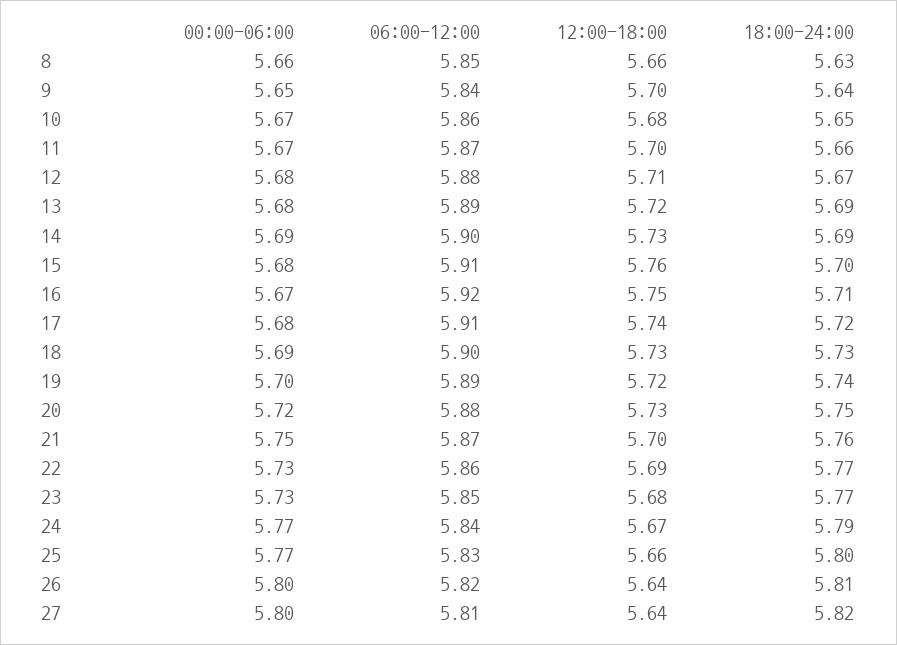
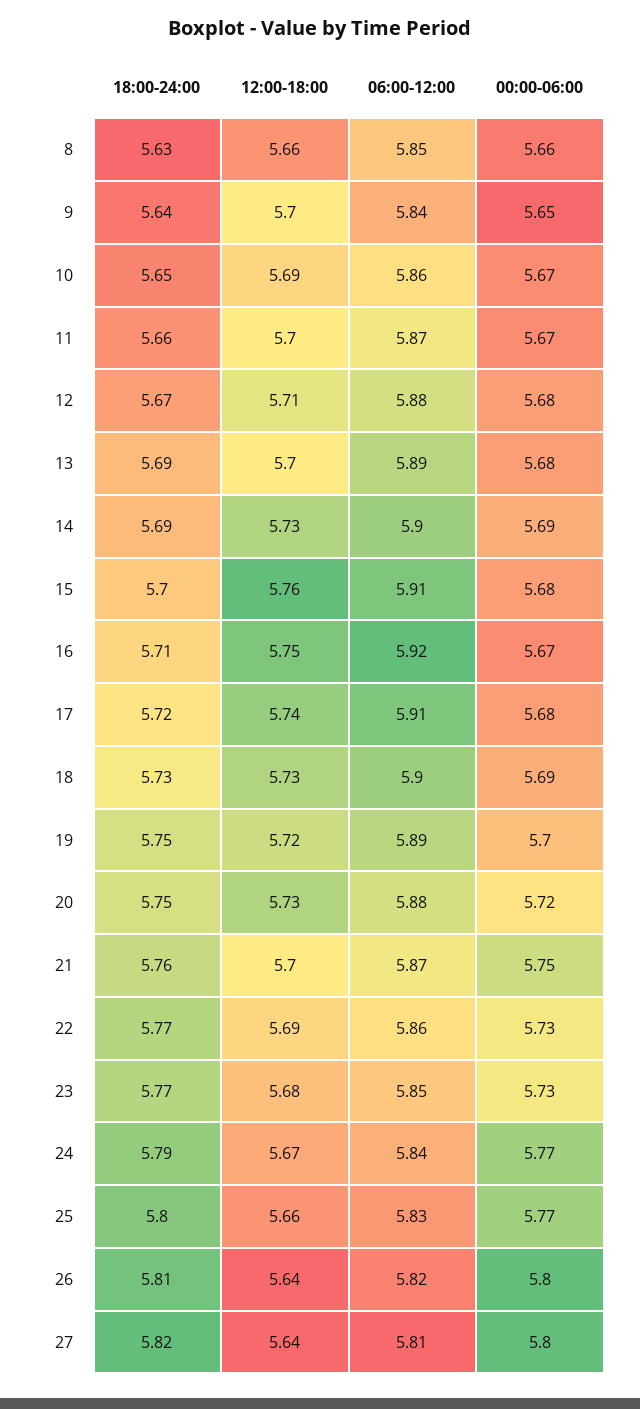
12:00-18:00, 10: 5.68 -> 5.69
12:00-18:00, 13: 5.72 -> 5.7
18:00-24:00, 19: 5.74 -> 5.75

